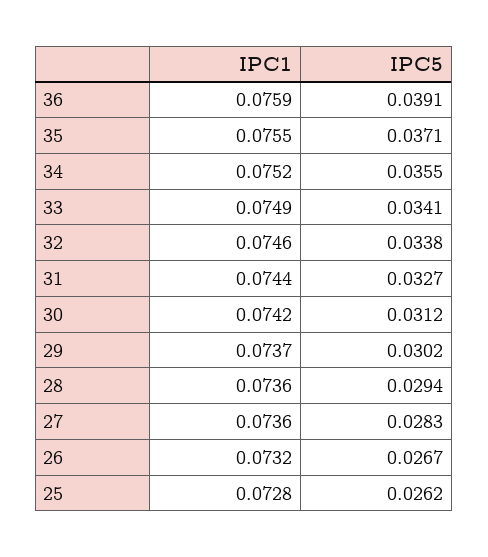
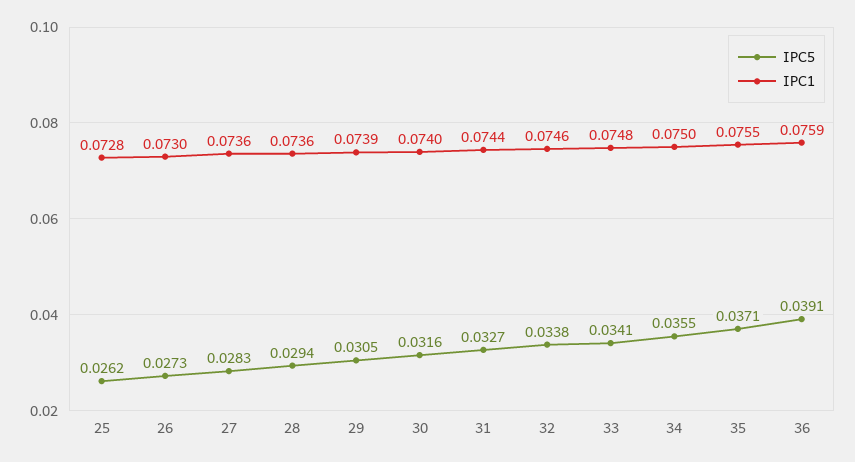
IPC1, 34: 0.0752 -> 0.075
IPC1, 33: 0.0749 -> 0.0748
IPC1, 30: 0.0742 -> 0.074
IPC5, 30: 0.0312 -> 0.0316
IPC1, 29: 0.0737 -> 0.0739
IPC5, 29: 0.0302 -> 0.0305
IPC1, 26: 0.0732 -> 0.073
IPC5, 26: 0.0267 -> 0.0273

